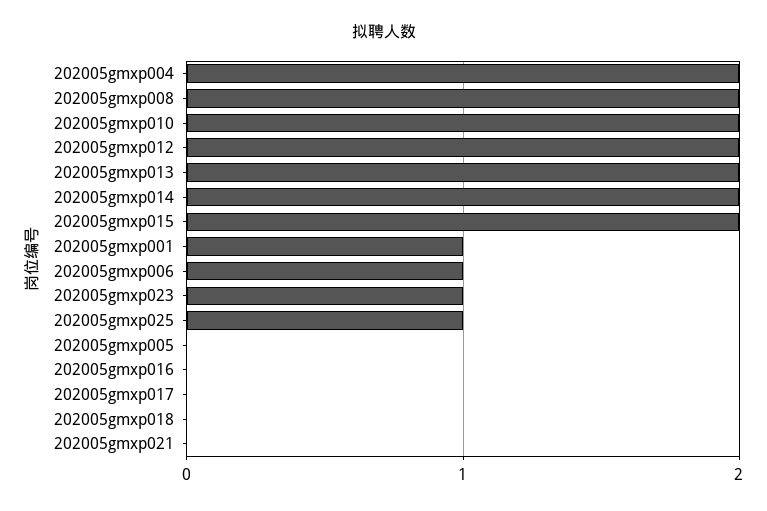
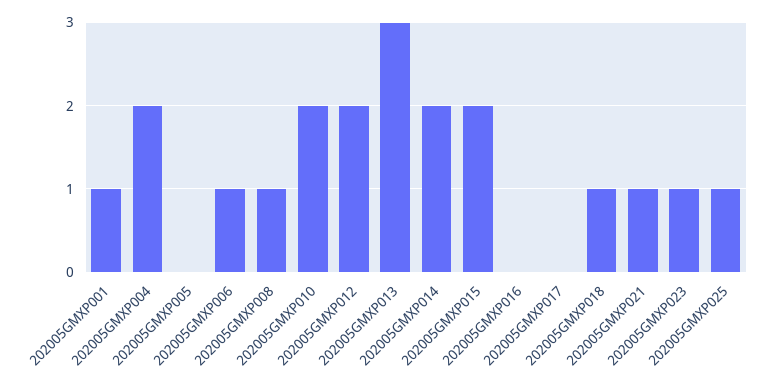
202005gmxp008: 2 -> 1
202005gmxp013: 2 -> 3
202005gmxp018: 0 -> 1
202005gmxp021: 0 -> 1

